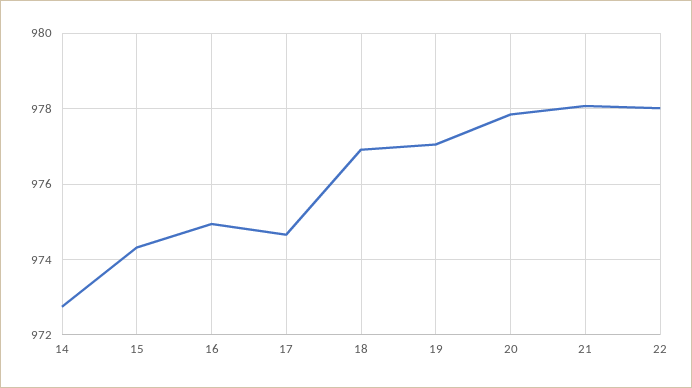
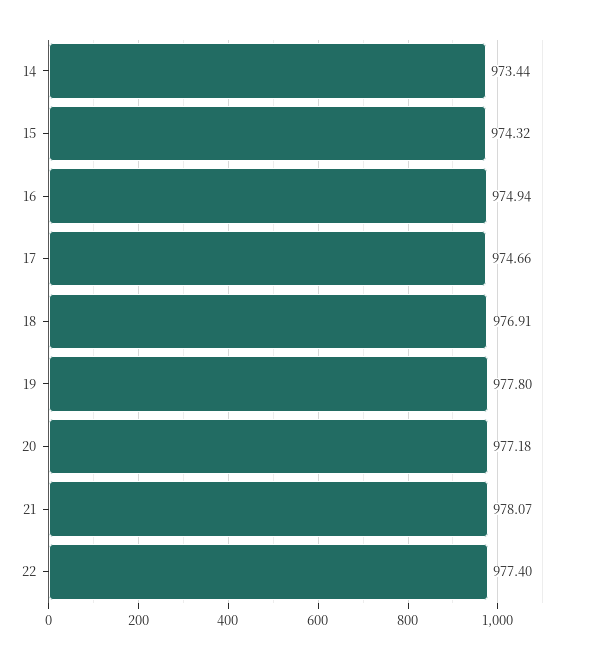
14: 972.8 -> 973.44
19: 977 -> 977.8
20: 977.8 -> 977.18
22: 978 -> 977.4

